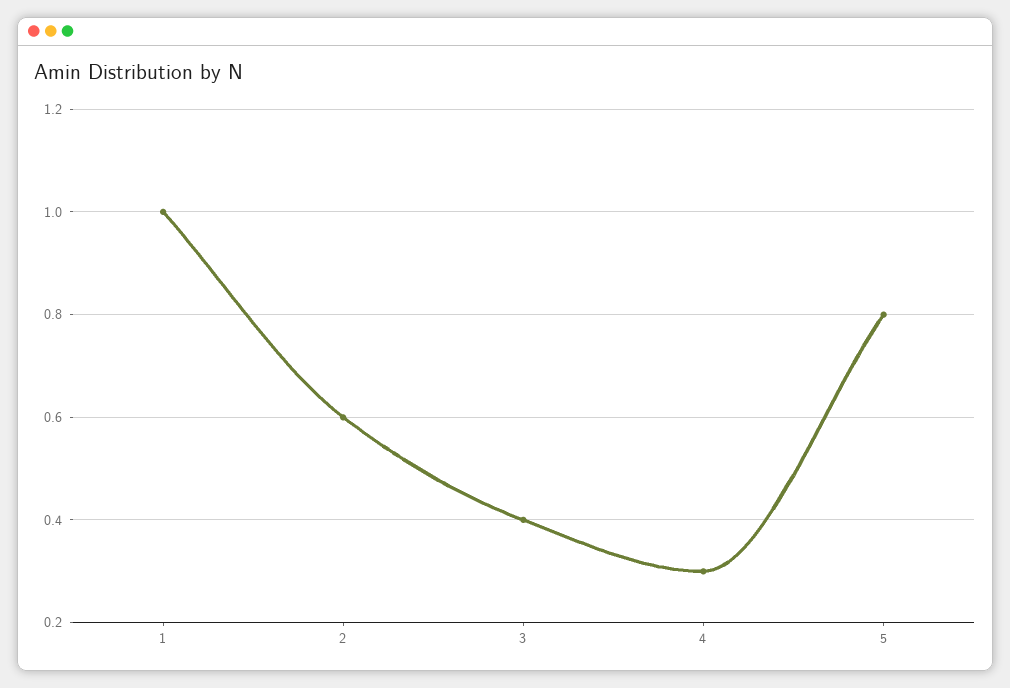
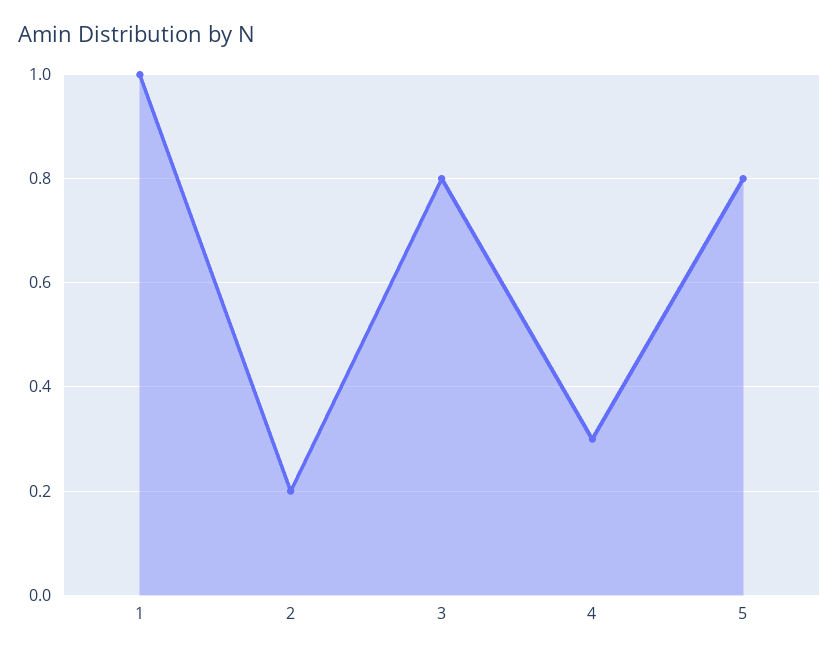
2: 0.6 -> 0.2
3: 0.4 -> 0.8

